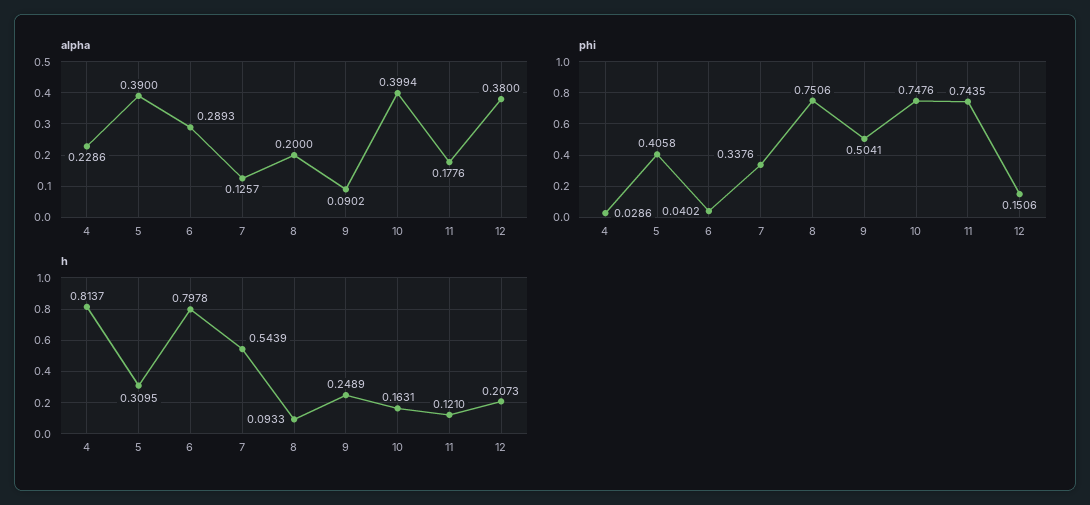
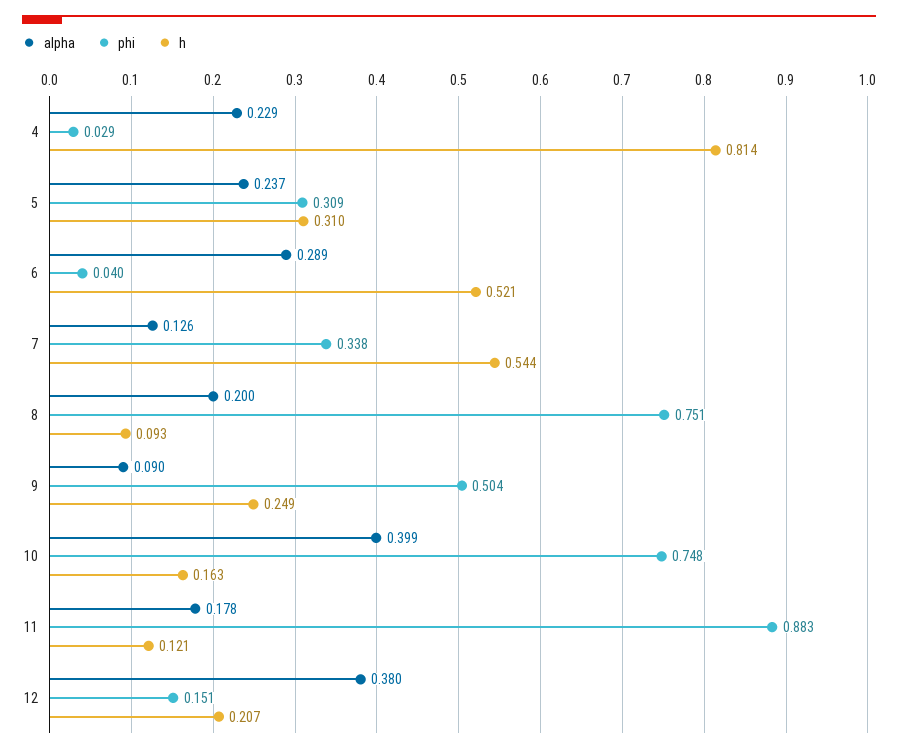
alpha, 5: 0.39 -> 0.237
phi, 5: 0.4058 -> 0.309
phi, 11: 0.7435 -> 0.883
h, 6: 0.7978 -> 0.521

